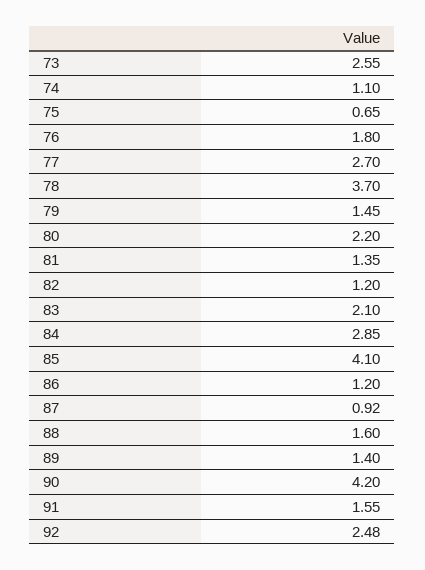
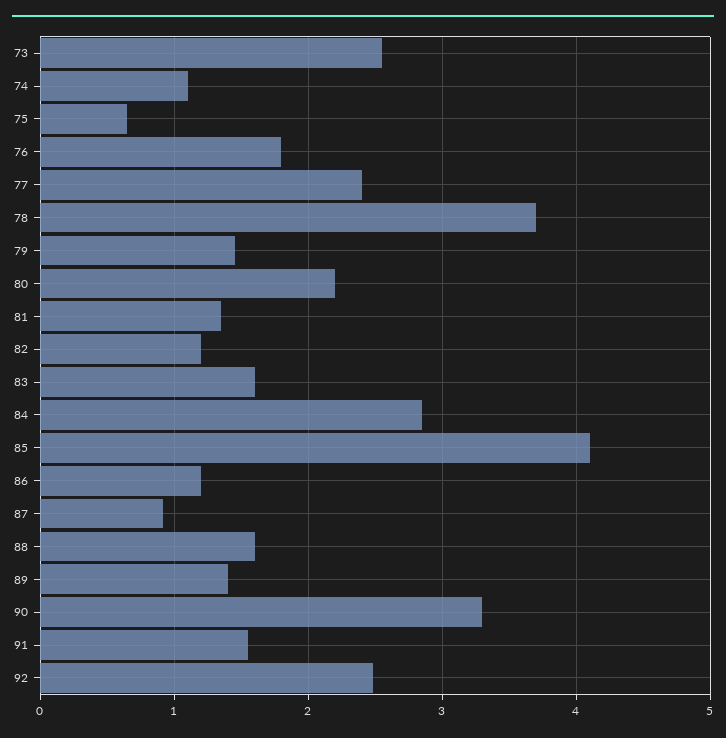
77: 2.7 -> 2.4
83: 2.1 -> 1.6
90: 4.2 -> 3.3

